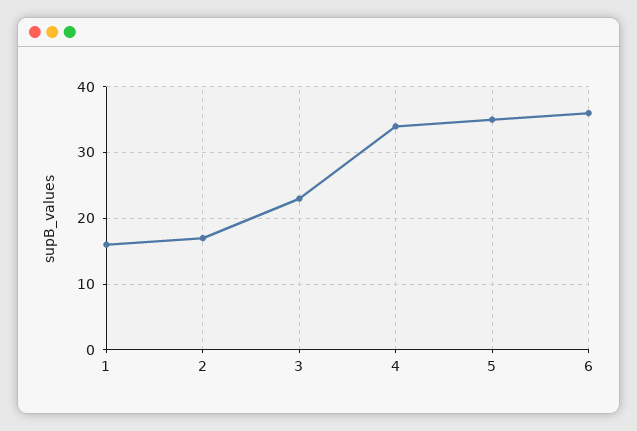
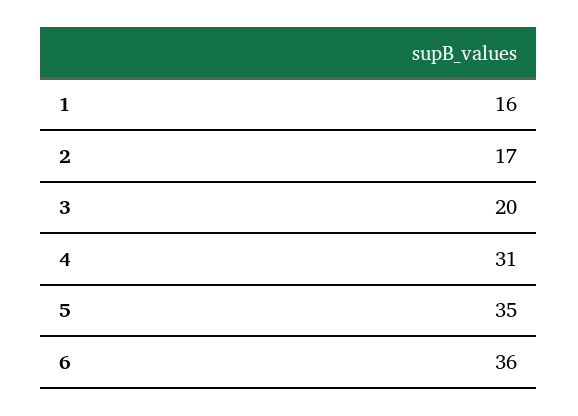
3: 23 -> 20
4: 34 -> 31

